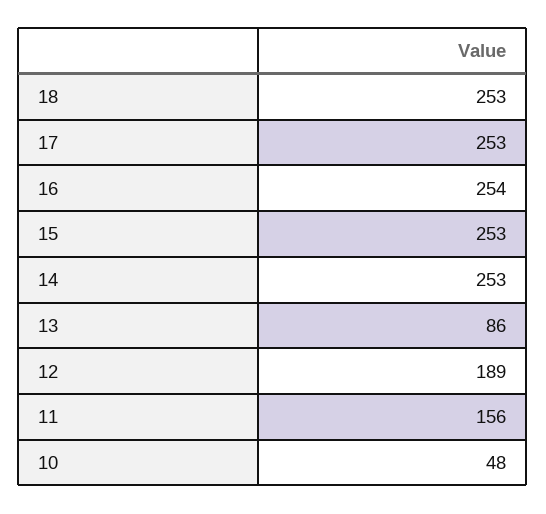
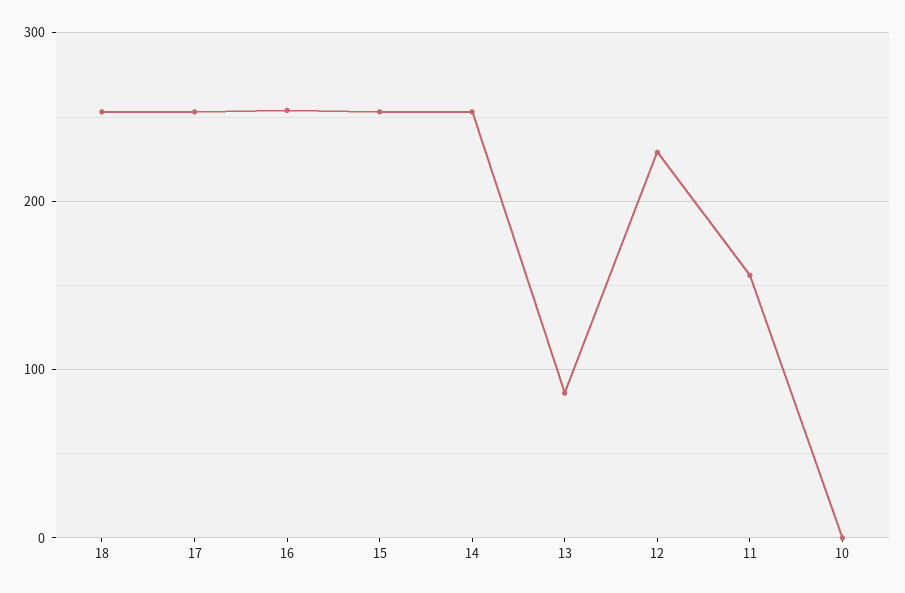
12: 189 -> 230
10: 48 -> 0

